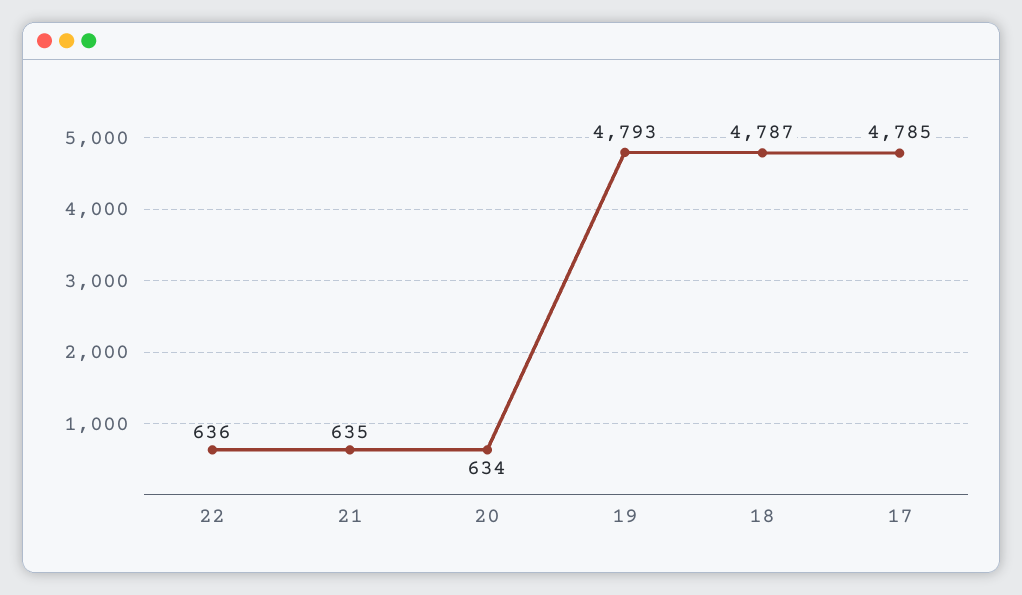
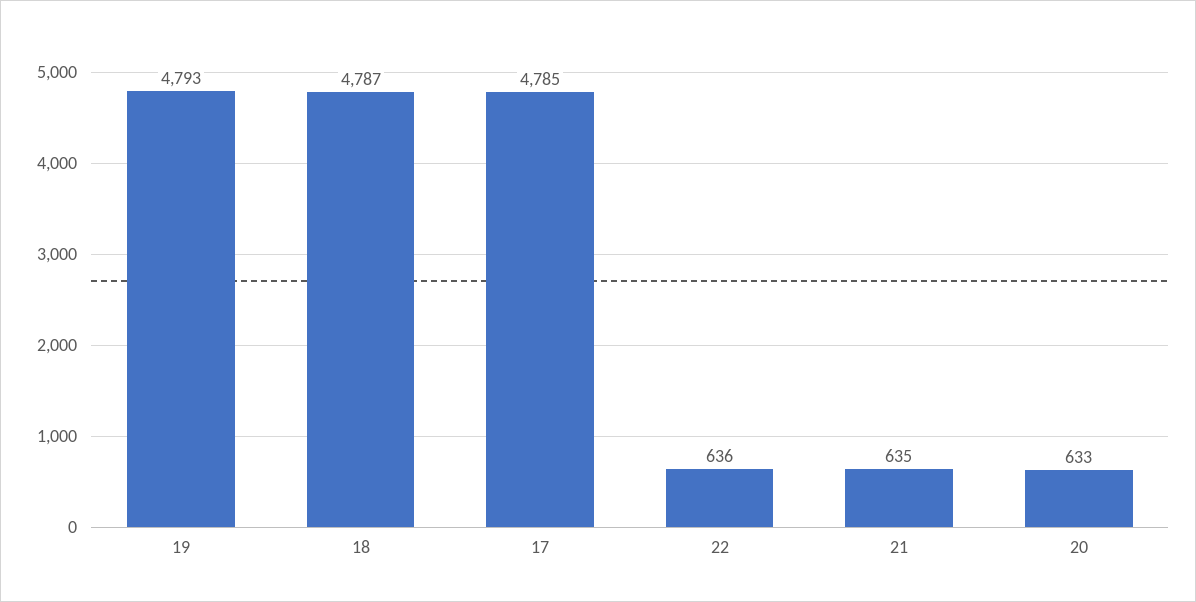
20: 634 -> 633

